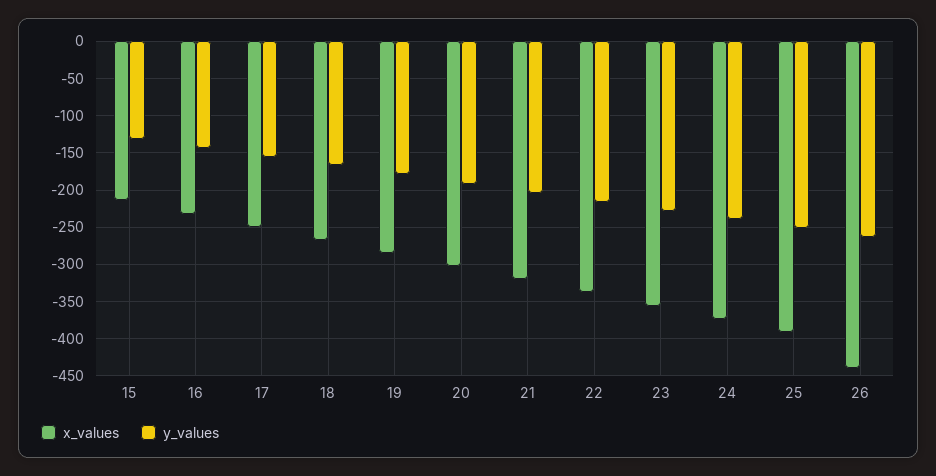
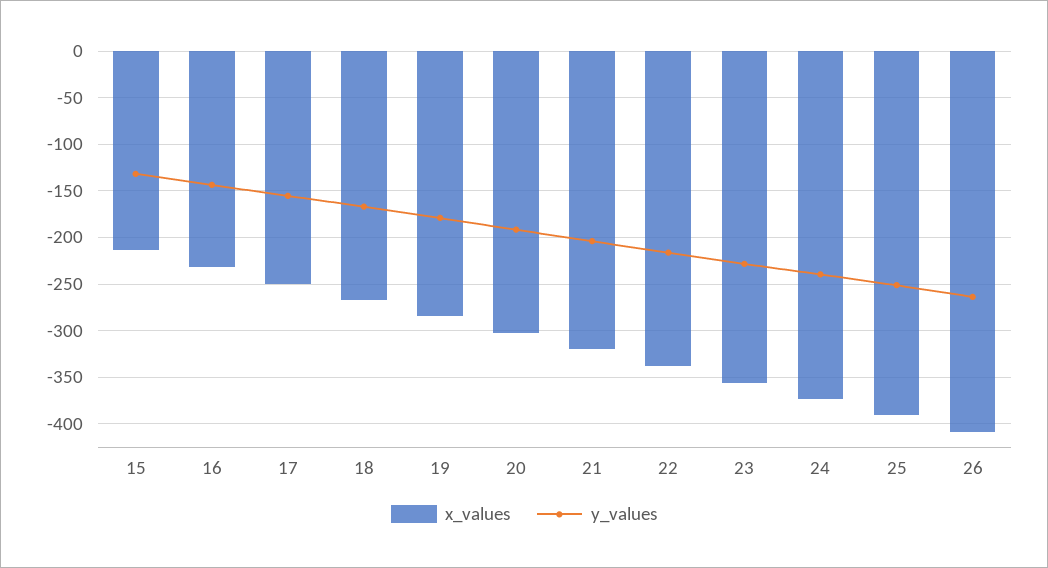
x_values, 26: -440 -> -410

